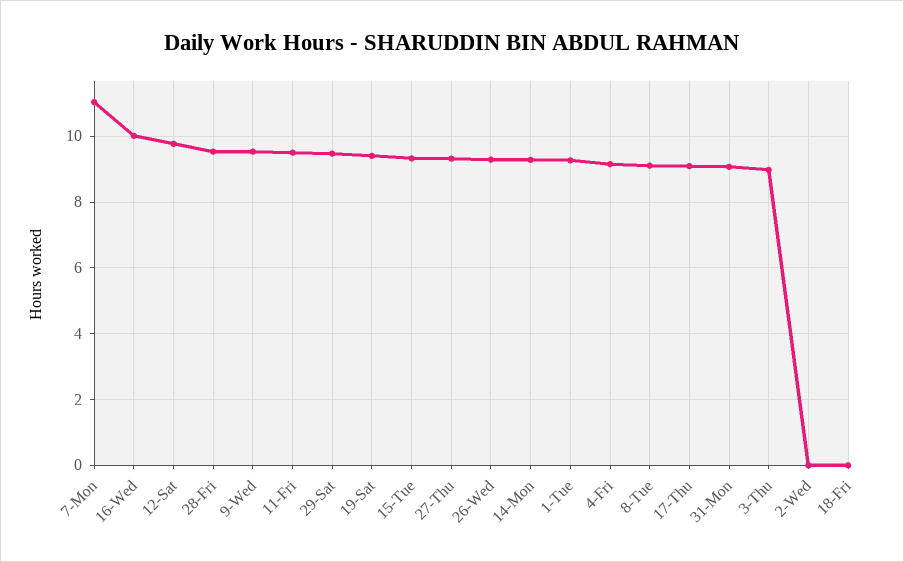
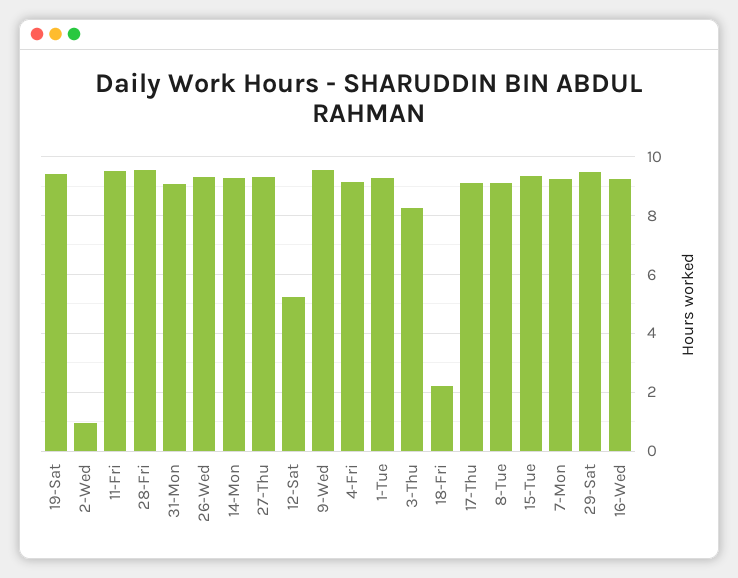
7-Mon: 11 -> 9.25
16-Wed: 10 -> 9.25
12-Sat: 9.8 -> 5.25
3-Thu: 9 -> 8.25
2-Wed: 0 -> 1
18-Fri: 0 -> 2.25

